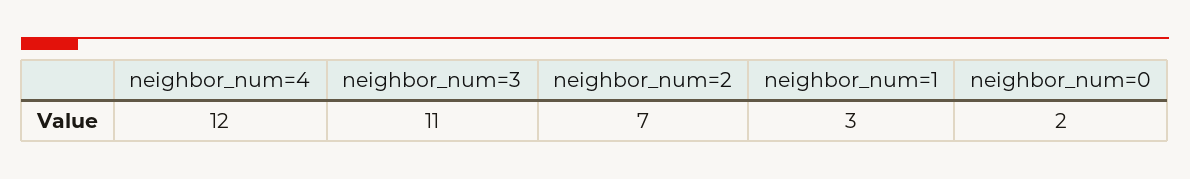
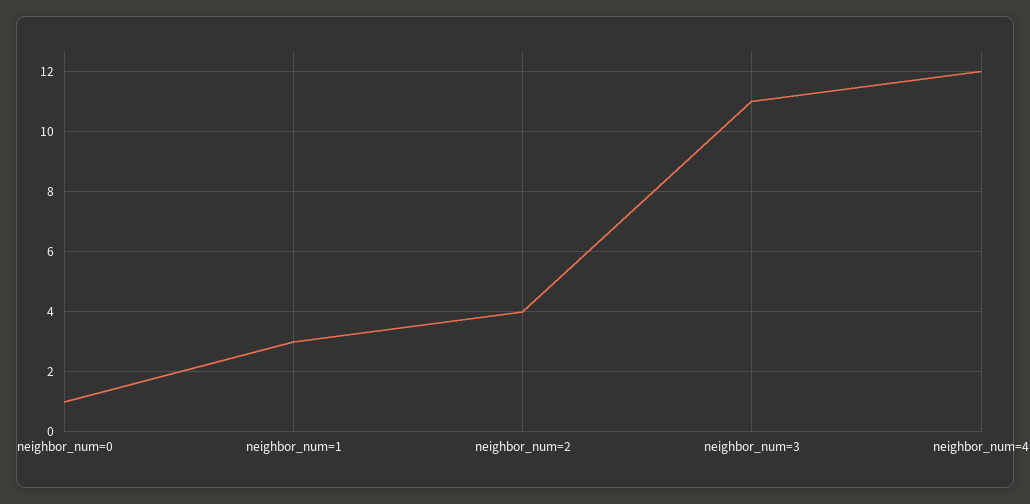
neighbor_num=2: 7 -> 4
neighbor_num=0: 2 -> 1

